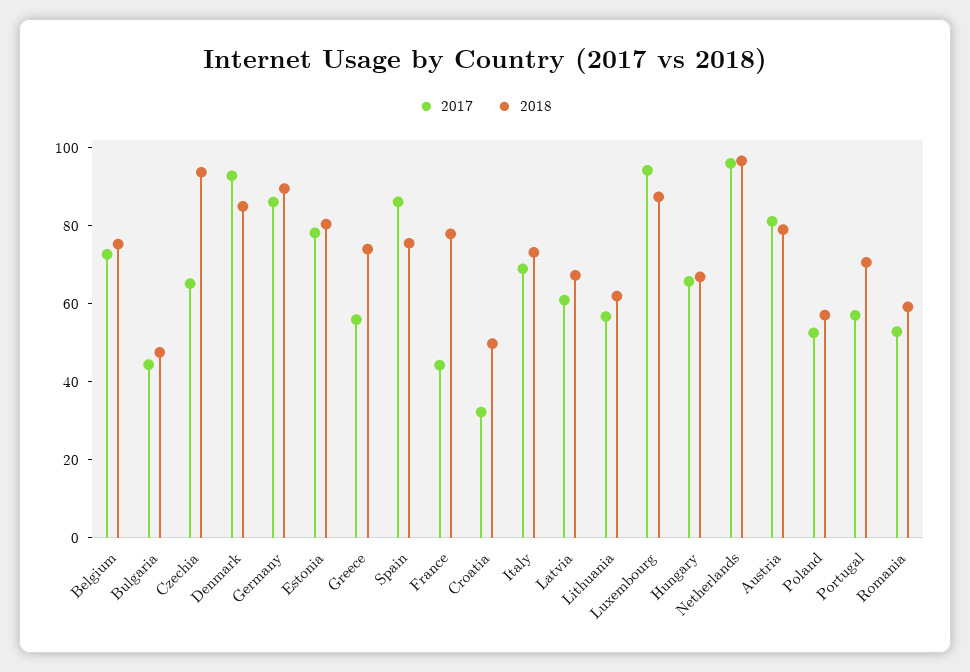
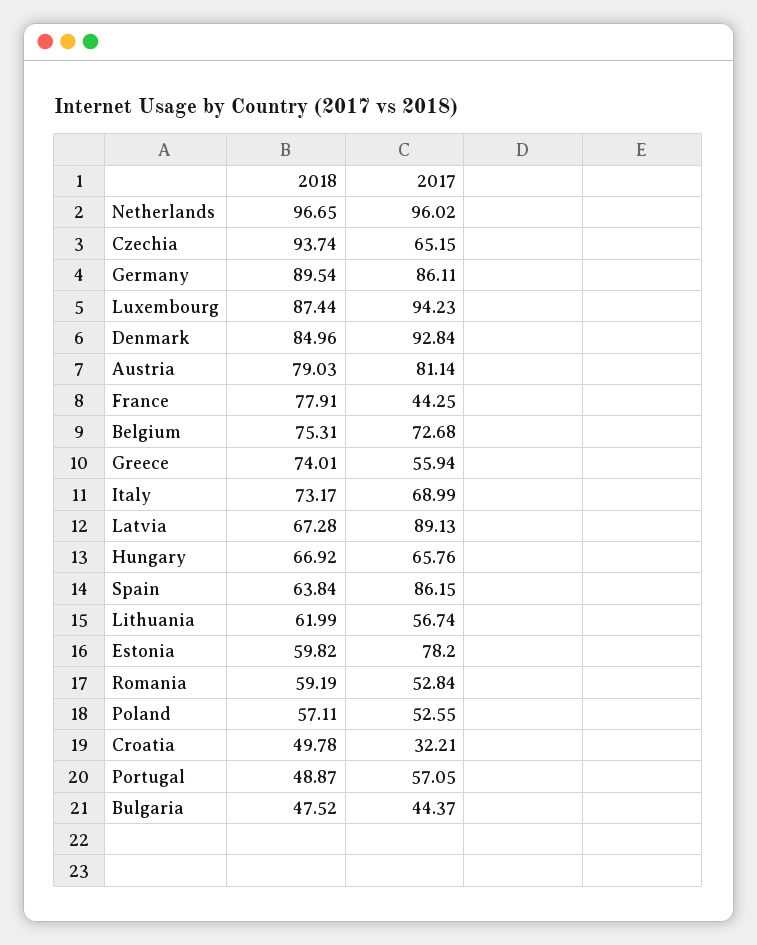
2018, Estonia: 80 -> 59.82
2018, Spain: 75 -> 63.84
2017, Latvia: 60 -> 89.13
2018, Portugal: 70 -> 48.87

